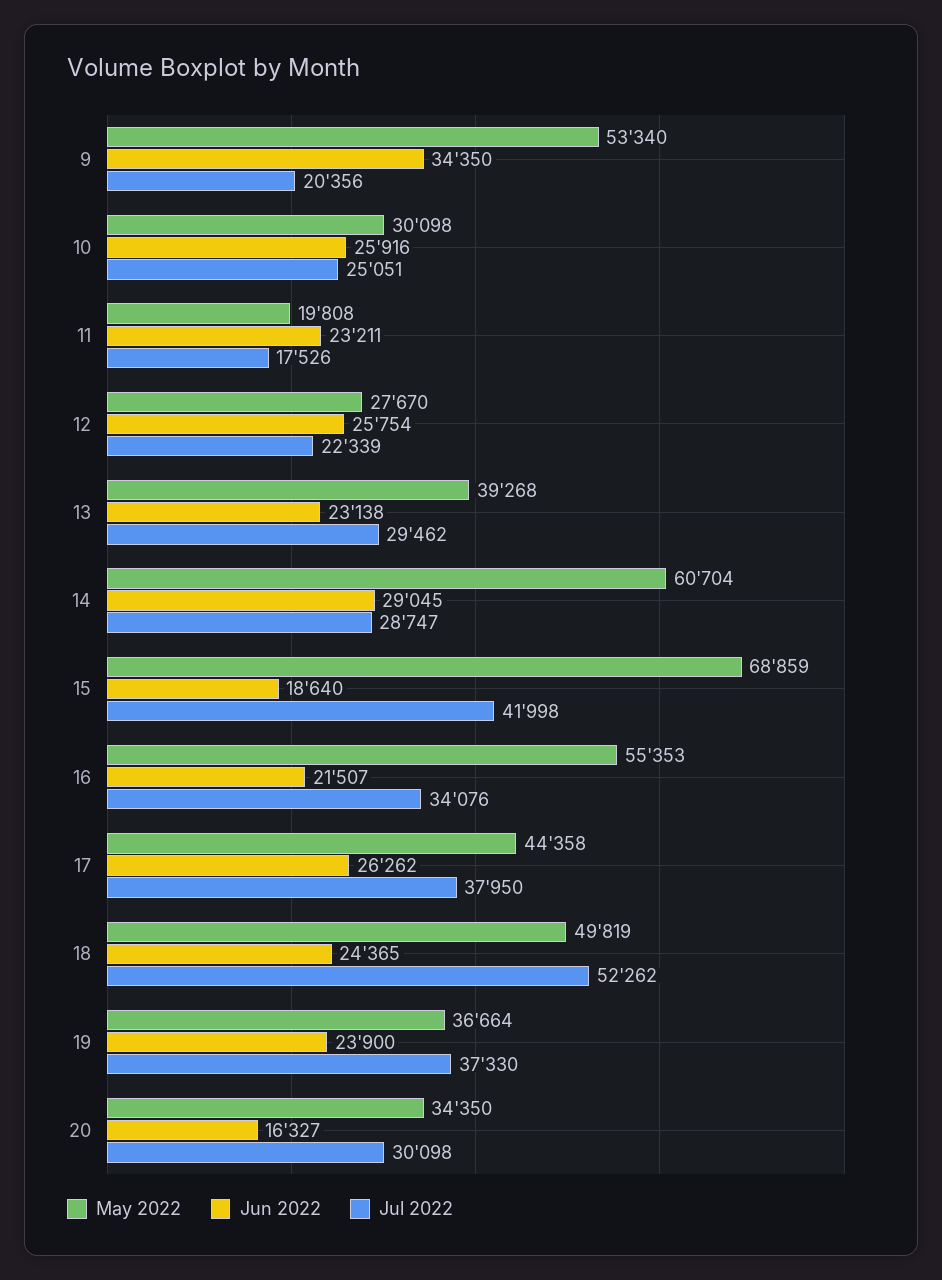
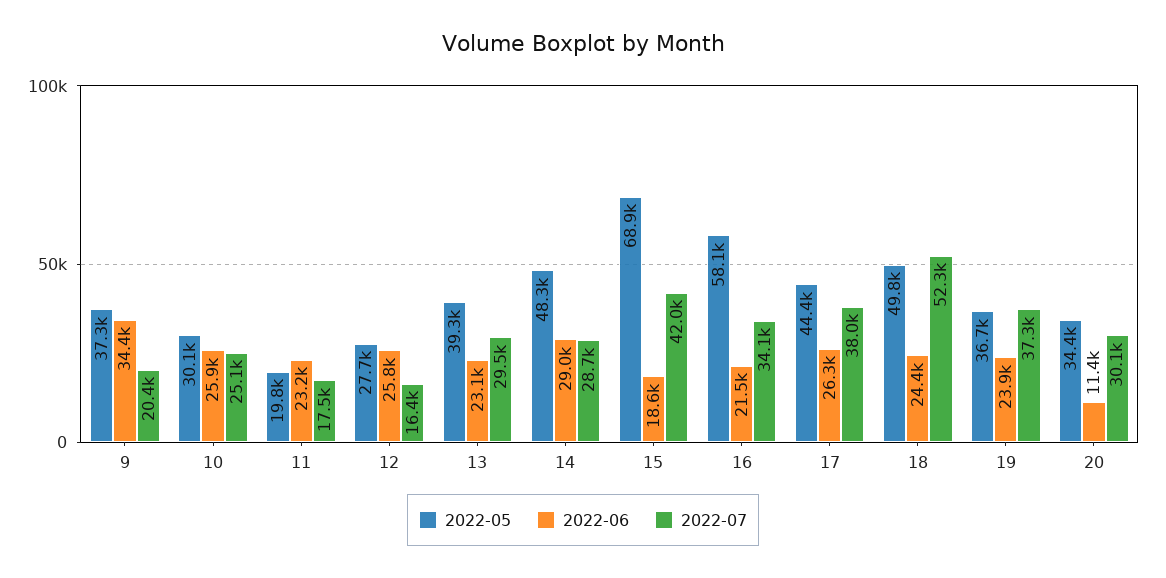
May 2022, 9: 53340 -> 37300
Jul 2022, 12: 22339 -> 16400
May 2022, 14: 60704 -> 48300
May 2022, 16: 55353 -> 58100
Jun 2022, 20: 16327 -> 11400

